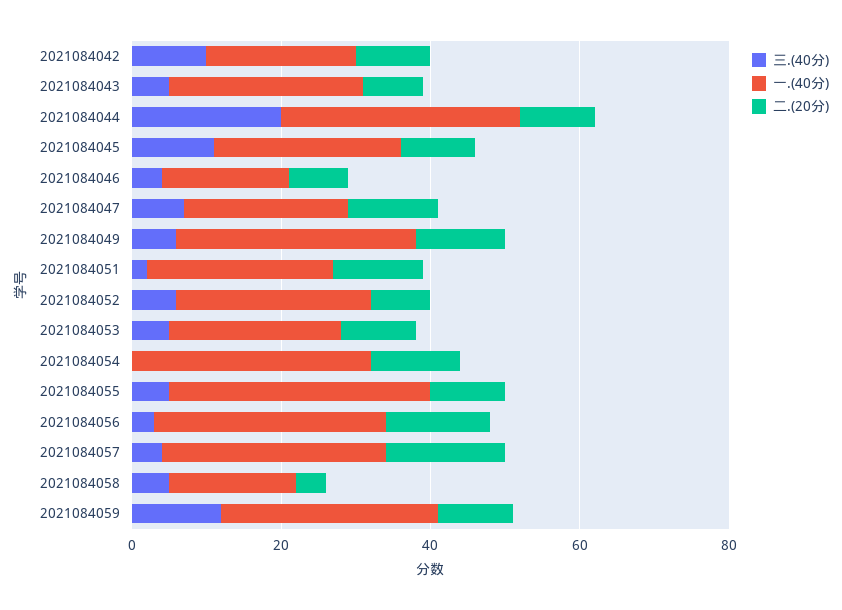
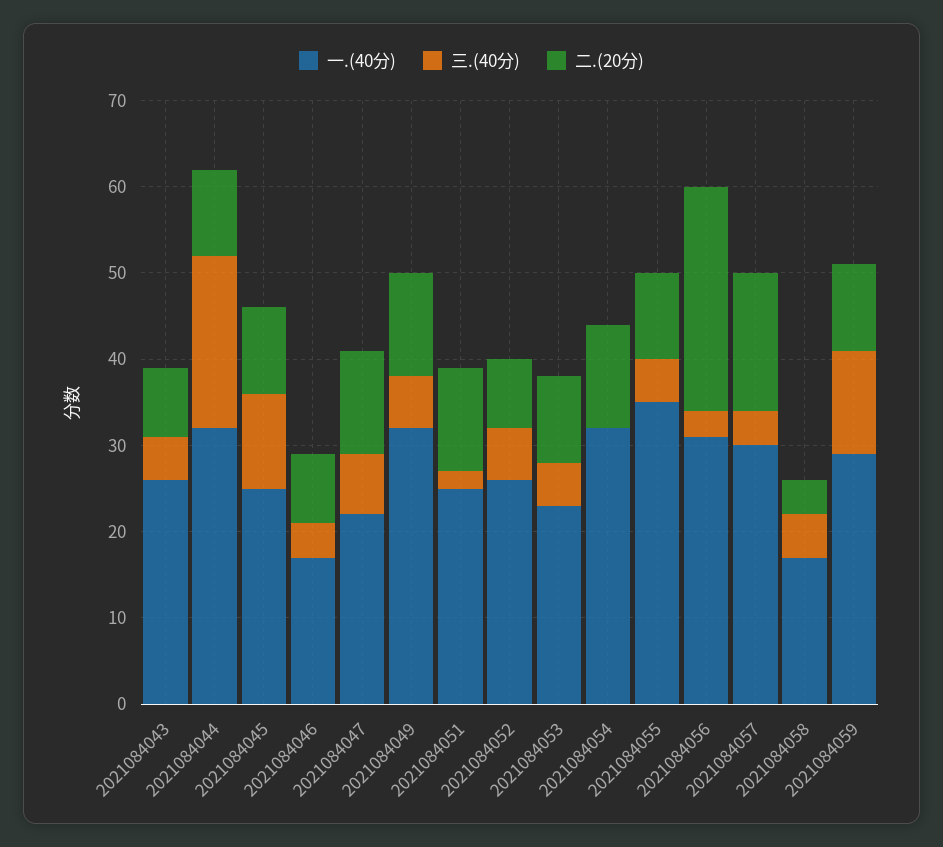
三.(40分), 2021084042: 10 -> none
一.(40分), 2021084042: 20 -> none
二.(20分), 2021084042: 10 -> none
二.(20分), 2021084056: 15 -> 26

